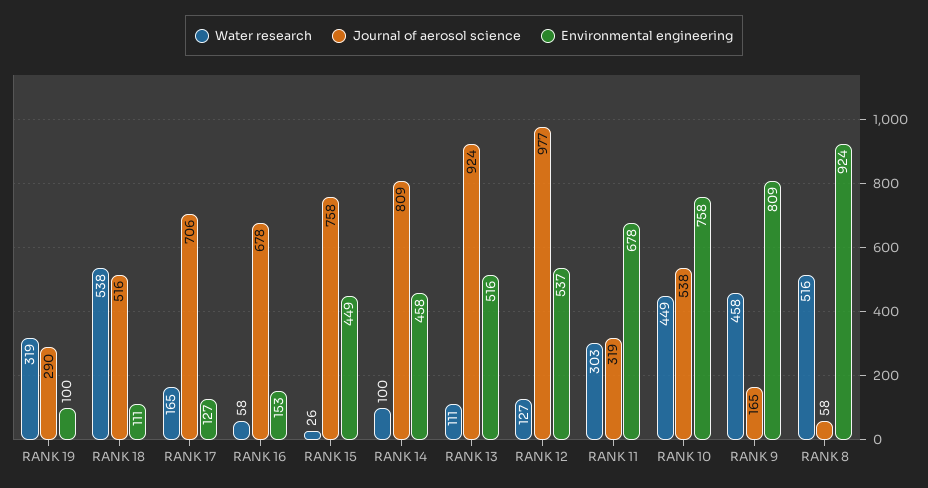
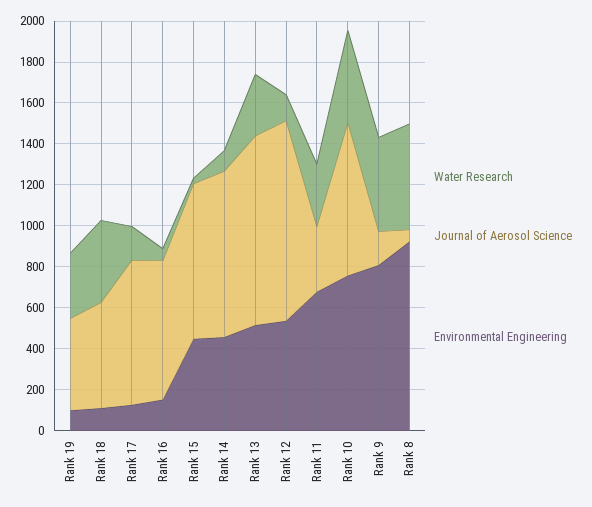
Journal of aerosol science, RANK 19: 290 -> 450
Water research, RANK 18: 538 -> 400
Water research, RANK 13: 111 -> 300
Journal of aerosol science, RANK 10: 538 -> 750

